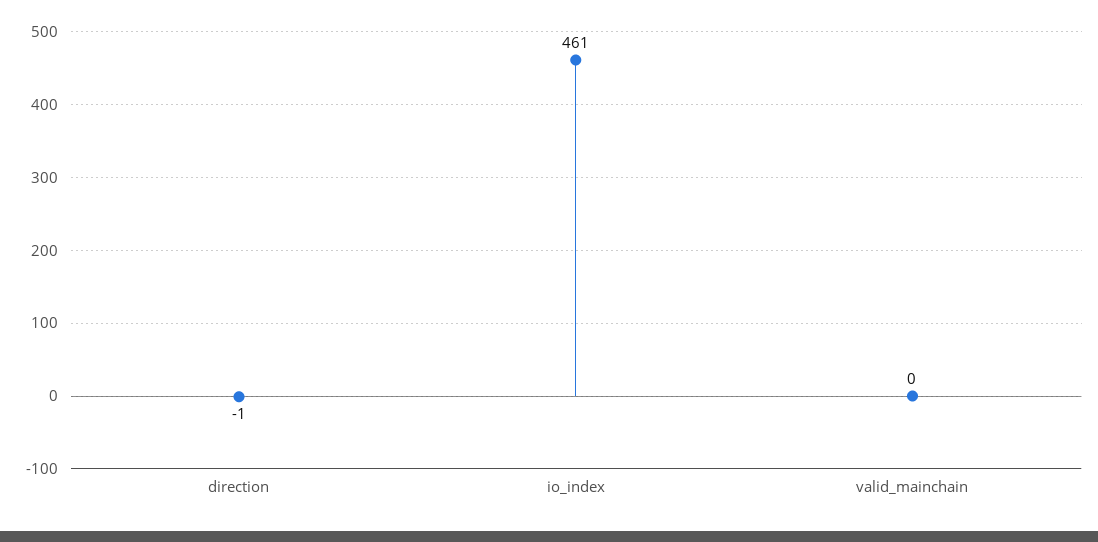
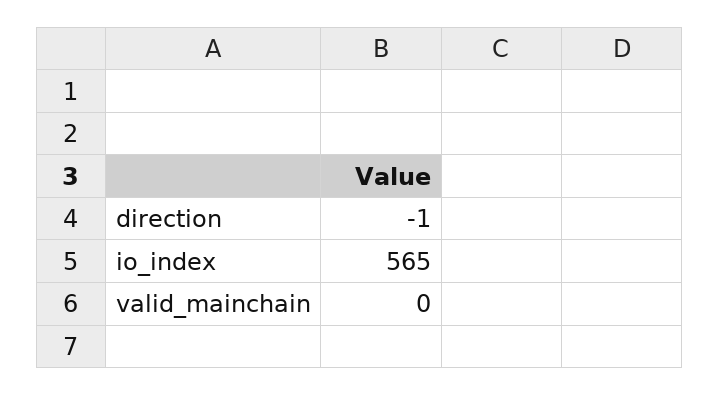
io_index: 461 -> 565

